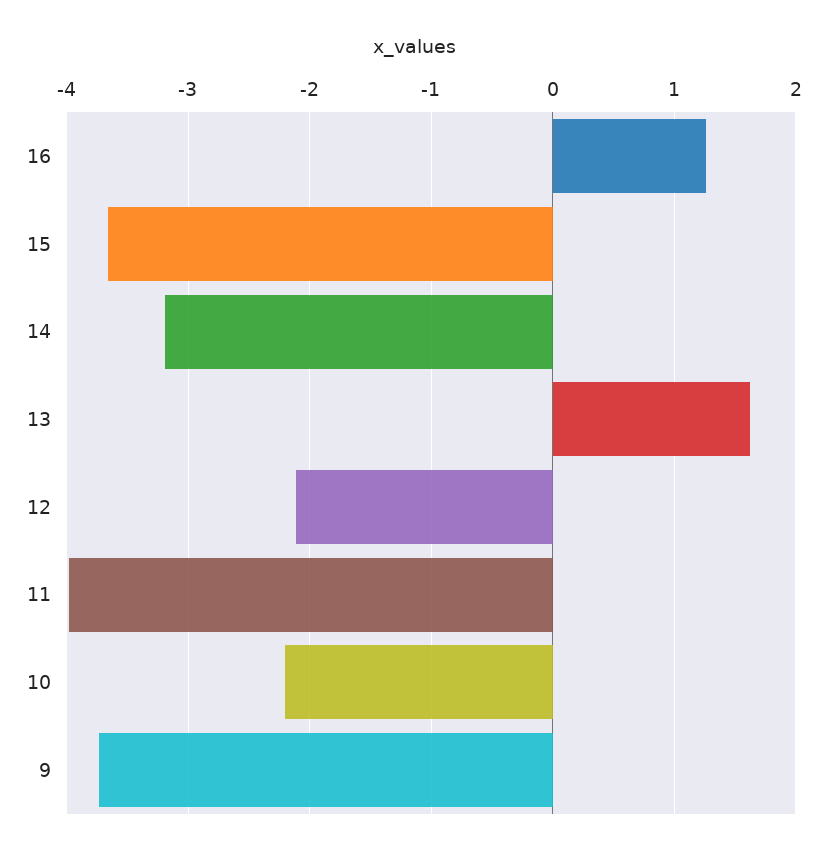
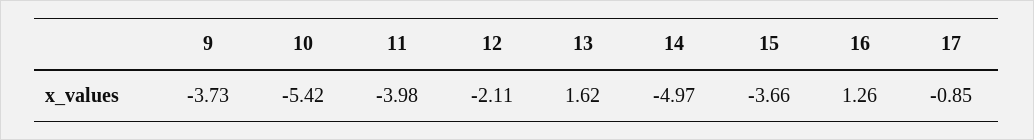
14: -3.2 -> -4.97
10: -2.2 -> -5.42
17: none -> -0.85

